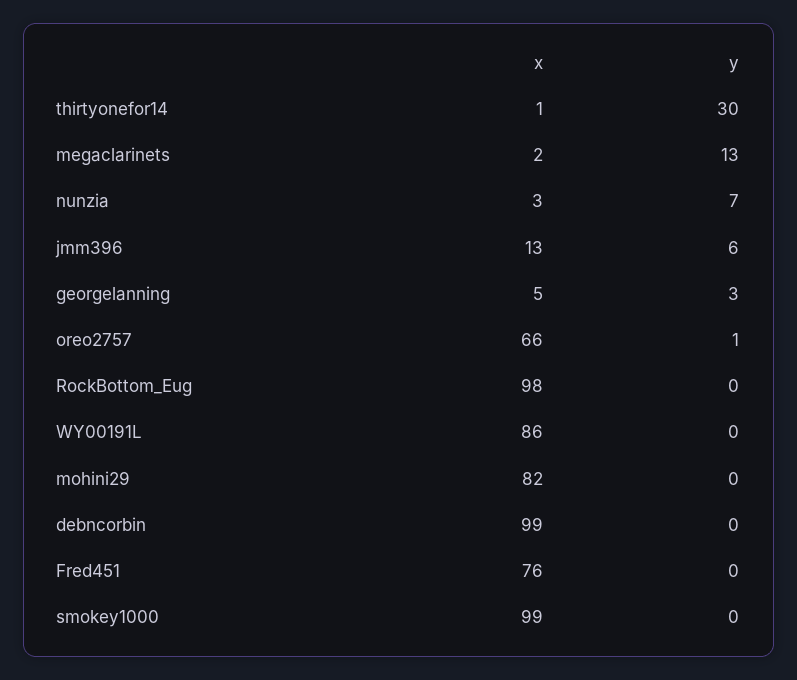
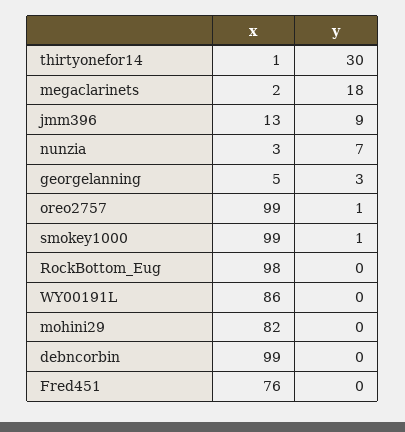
y, megaclarinets: 13 -> 18
y, jmm396: 6 -> 9
x, oreo2757: 66 -> 99
y, smokey1000: 0 -> 1

